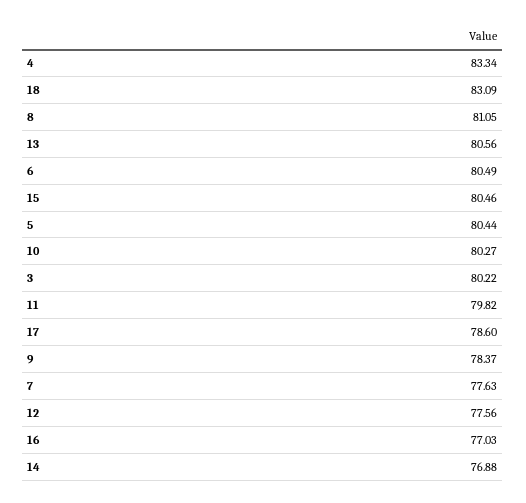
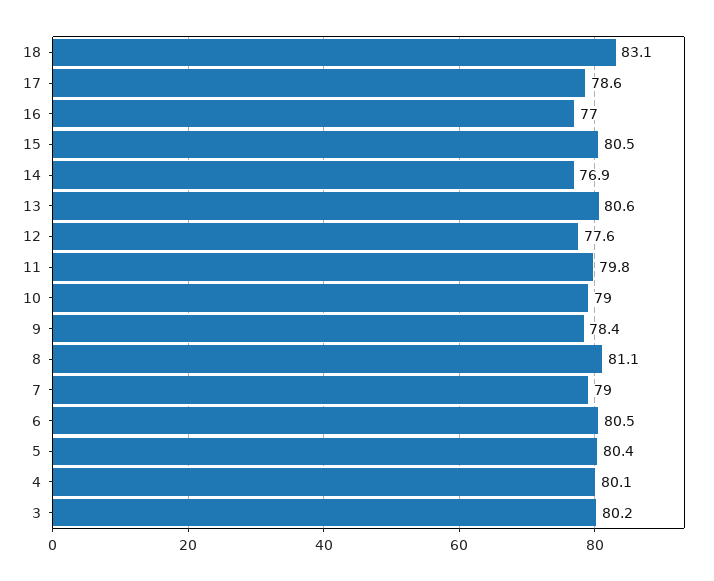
4: 83.34 -> 80.1
10: 80.27 -> 79
7: 77.63 -> 79

